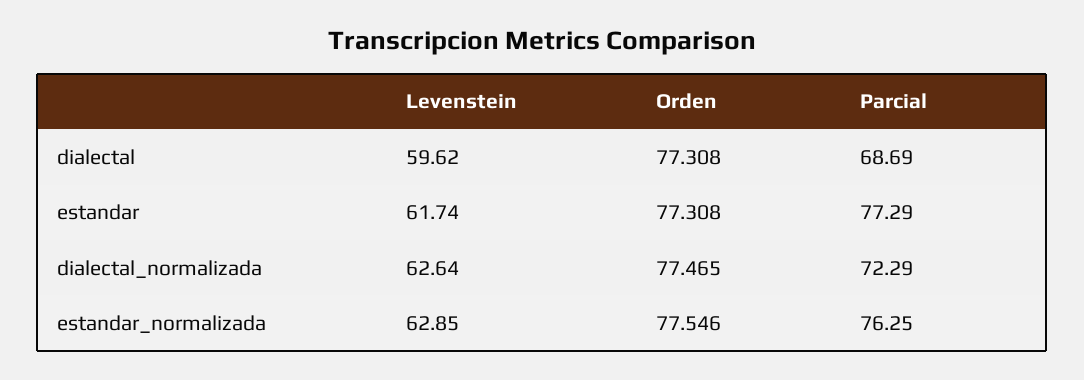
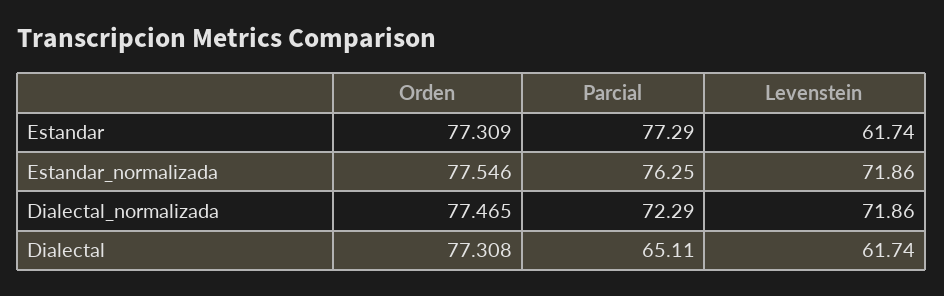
Levenstein, dialectal: 59.62 -> 61.74
Parcial, dialectal: 68.69 -> 65.11
Orden, estandar: 77.308 -> 77.309
Levenstein, dialectal_normalizada: 62.64 -> 71.86
Levenstein, estandar_normalizada: 62.85 -> 71.86

